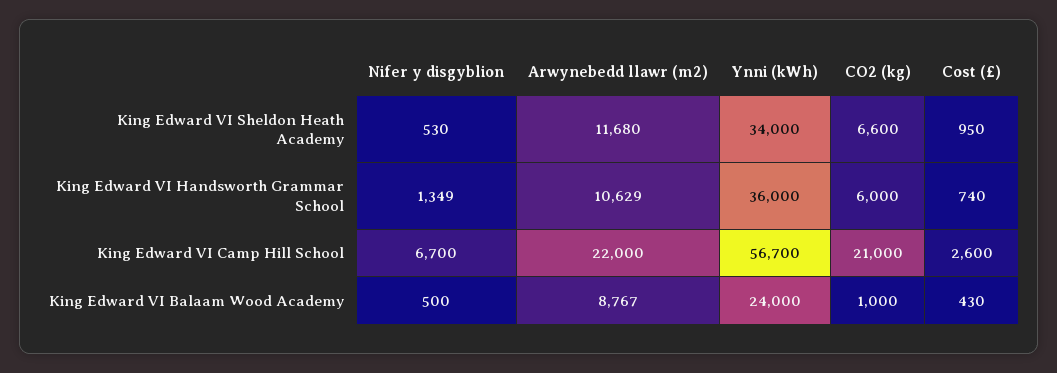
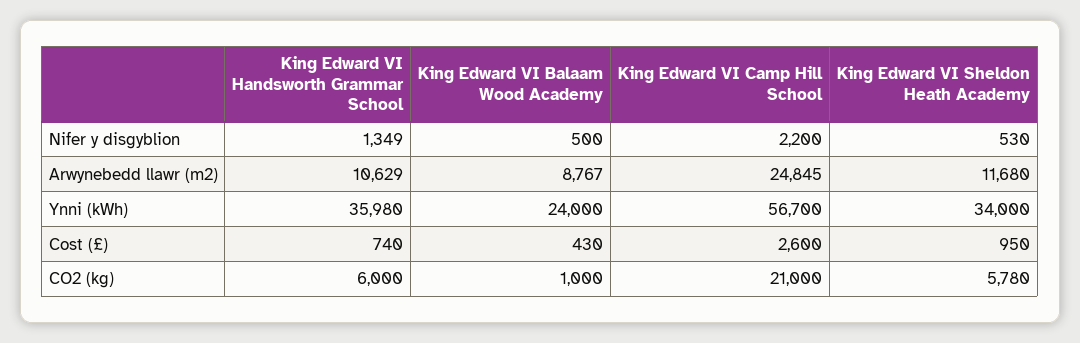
CO2 (kg), King Edward VI Sheldon Heath Academy: 6600 -> 5780
Ynni (kWh), King Edward VI Handsworth Grammar School: 36000 -> 35980
Nifer y disgyblion, King Edward VI Camp Hill School: 6700 -> 2200
Arwynebedd llawr (m2), King Edward VI Camp Hill School: 22000 -> 24845

